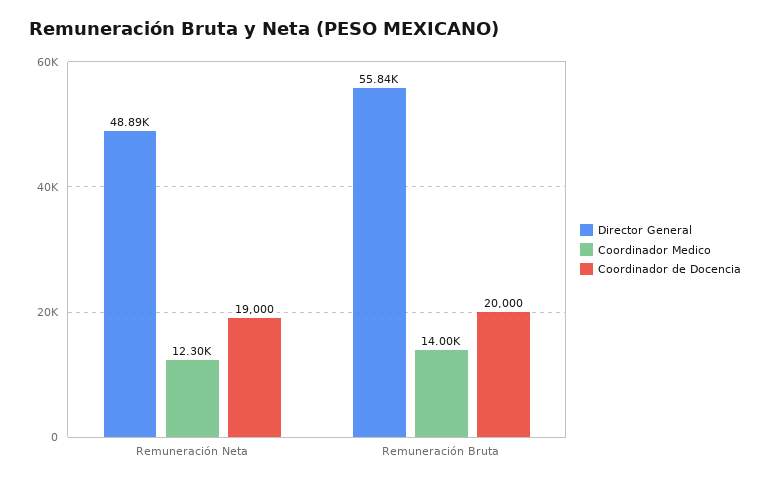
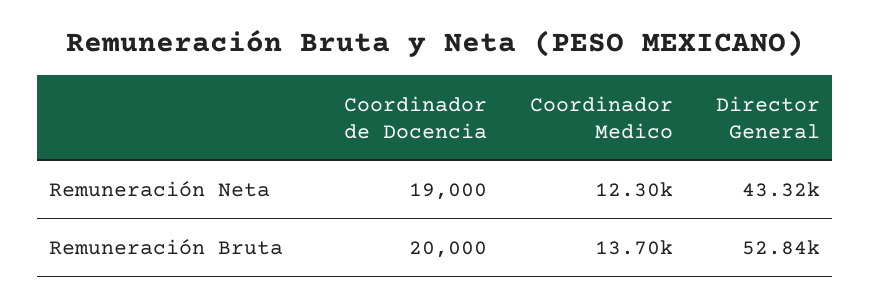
Director General, Remuneración Neta: 48890 -> 43320
Director General, Remuneración Bruta: 55840 -> 52840
Coordinador Medico, Remuneración Bruta: 14000 -> 13700

